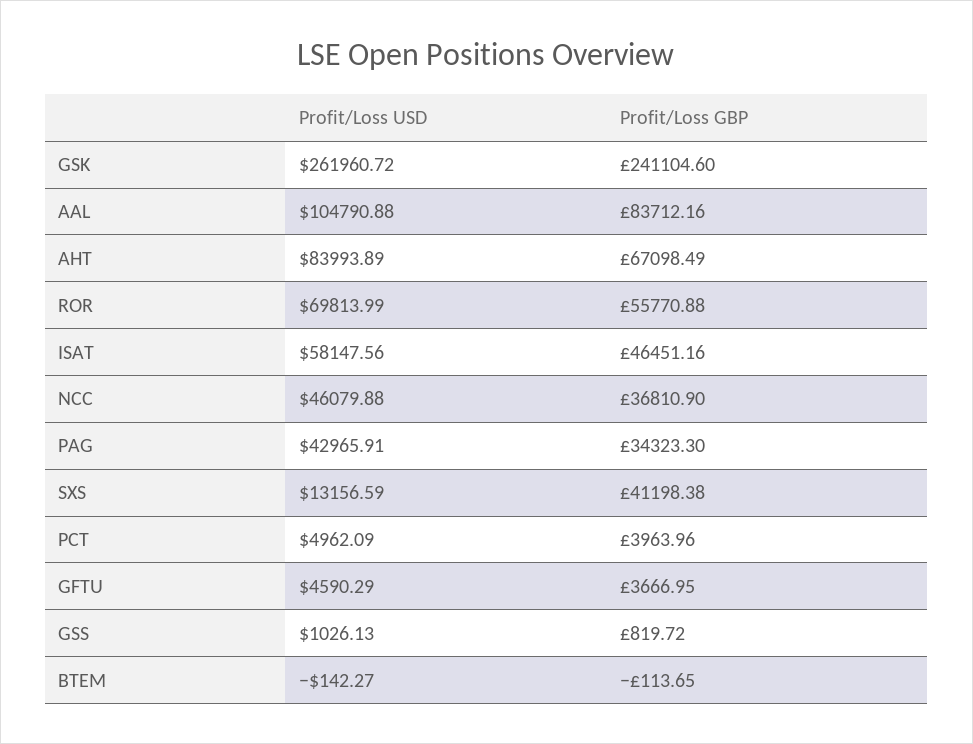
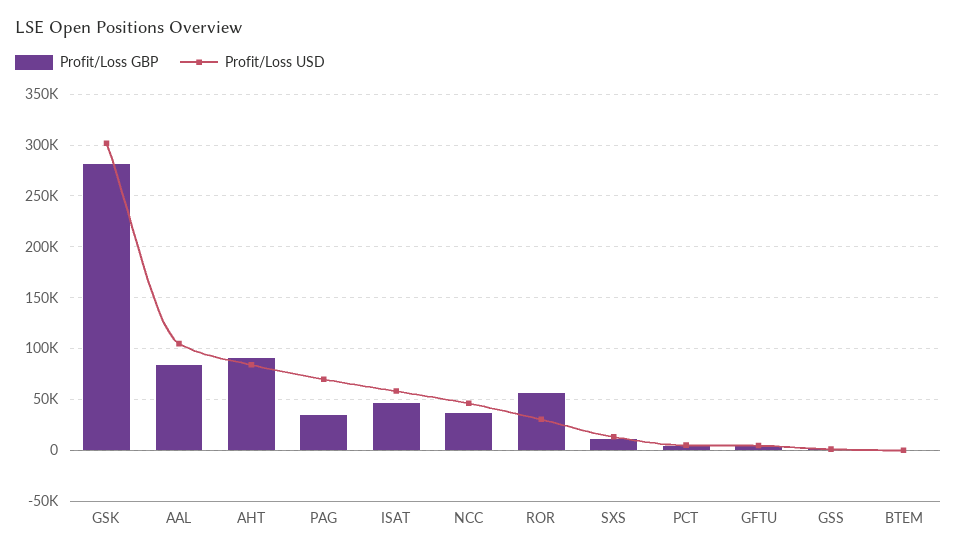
Profit/Loss USD, GSK: 261960.72 -> 300000
Profit/Loss GBP, GSK: 241104.6 -> 280000
Profit/Loss GBP, AHT: 67098.49 -> 90000
Profit/Loss USD, ROR: 69813.99 -> 30000
Profit/Loss USD, PAG: 42965.91 -> 70000
Profit/Loss GBP, SXS: 41198.38 -> 10000

